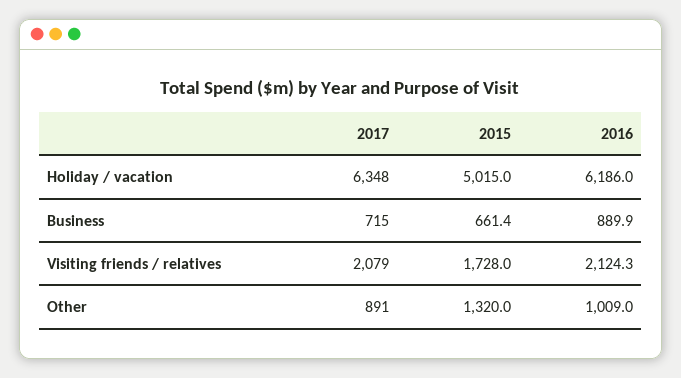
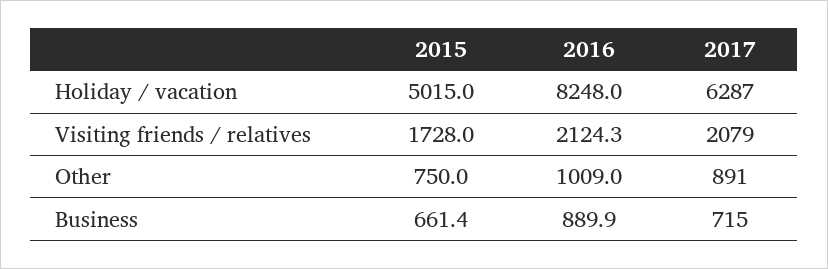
2017, Holiday / vacation: 6348 -> 6287
2016, Holiday / vacation: 6186 -> 8248
2015, Other: 1320 -> 750

